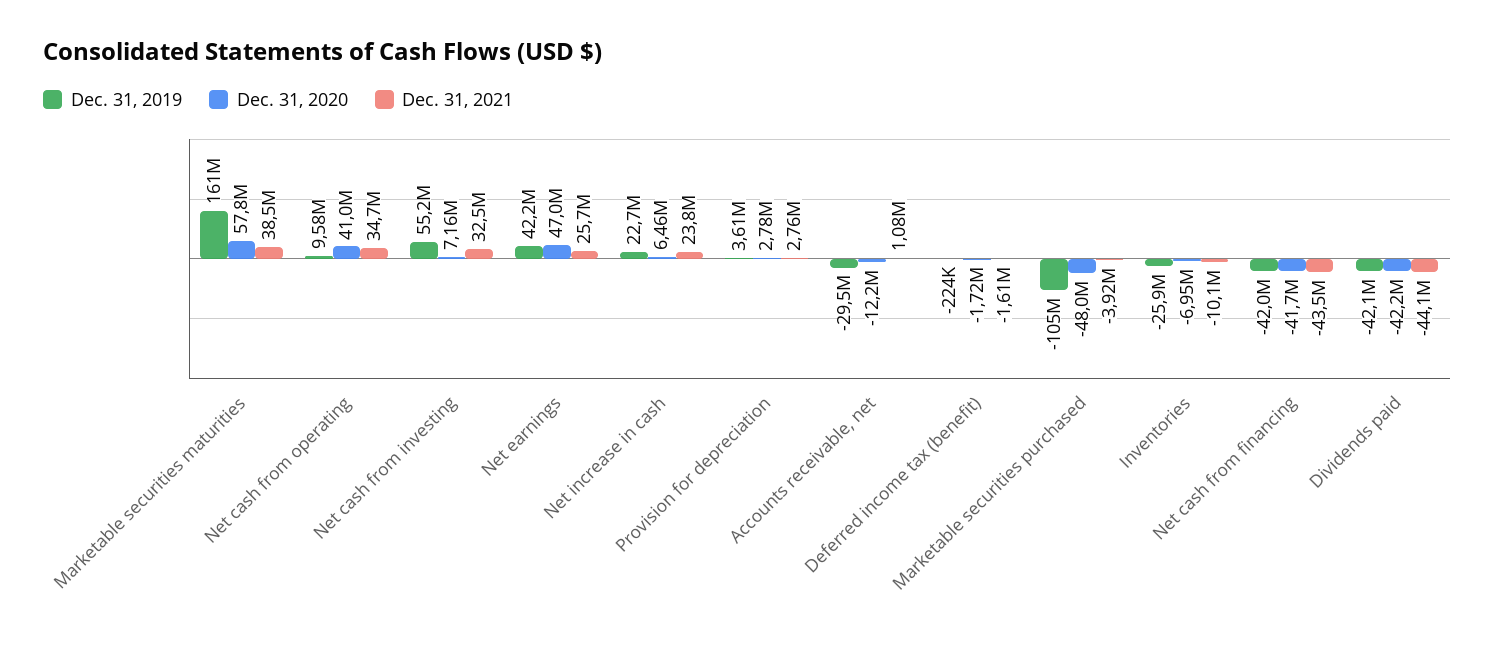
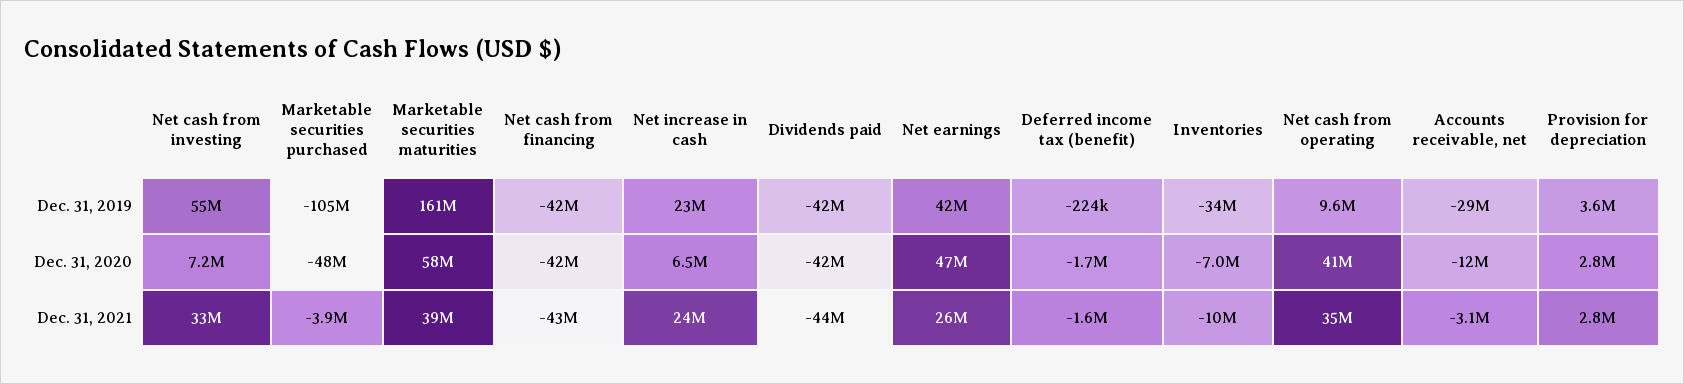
Dec. 31, 2021, Accounts receivable, net: 1080000 -> -3100000
Dec. 31, 2019, Inventories: -25900000 -> -34000000

